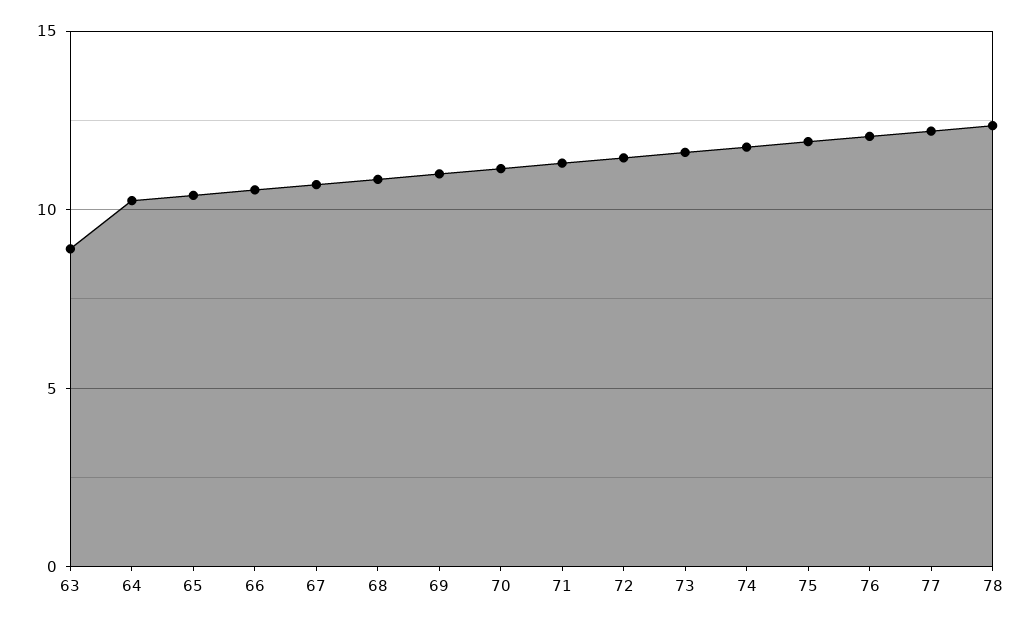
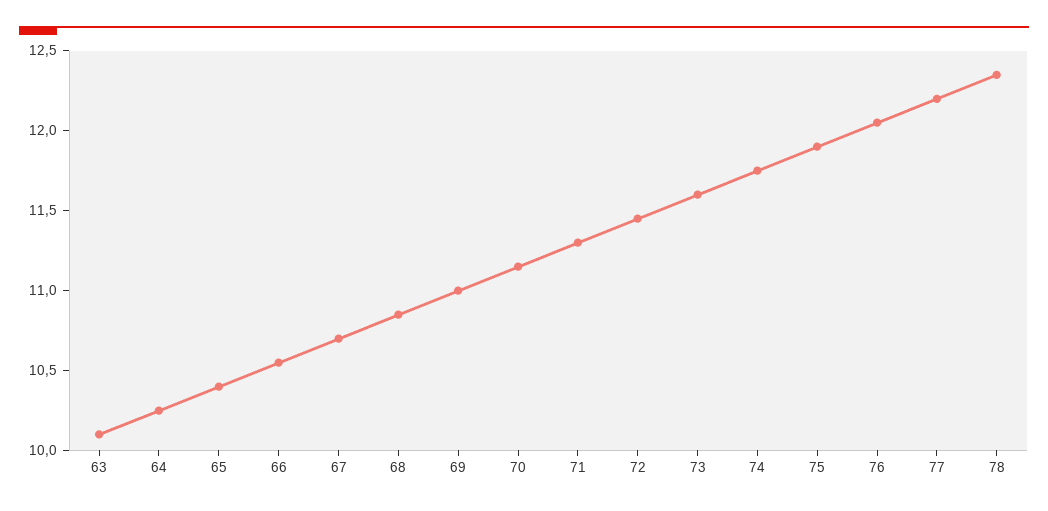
63: 9 -> 10.1

